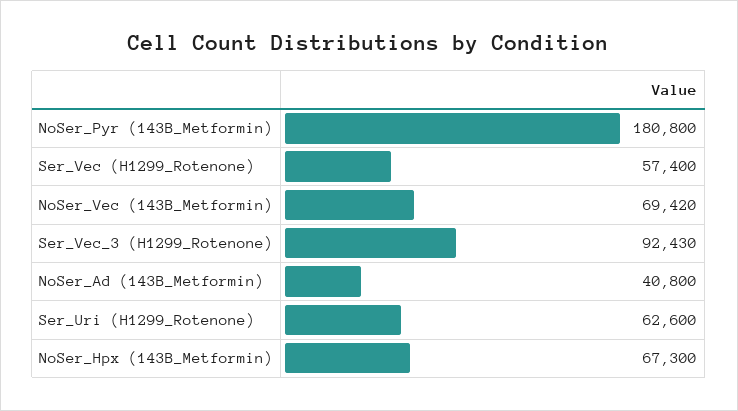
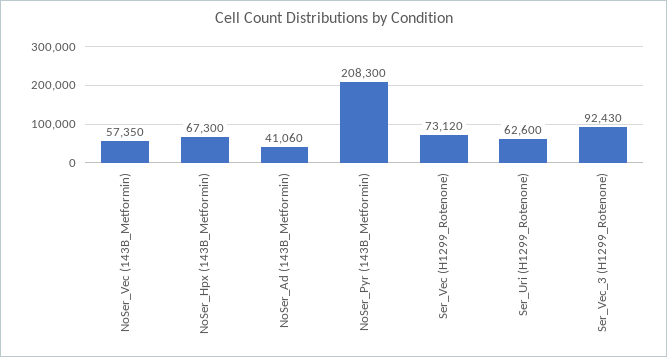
NoSer_Pyr (143B_Metformin): 180800 -> 208300
Ser_Vec (H1299_Rotenone): 57400 -> 73120
NoSer_Vec (143B_Metformin): 69420 -> 57350
NoSer_Ad (143B_Metformin): 40800 -> 41060

